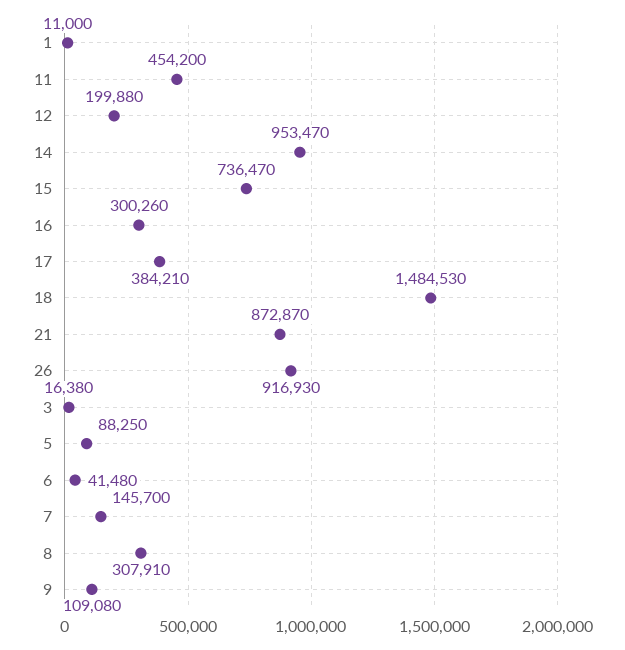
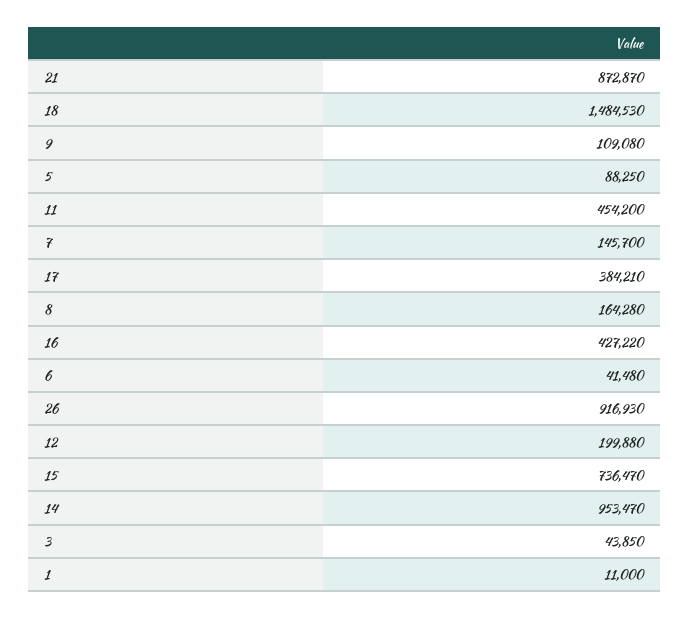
16: 300260 -> 427220
3: 16380 -> 43850
8: 307910 -> 164280

